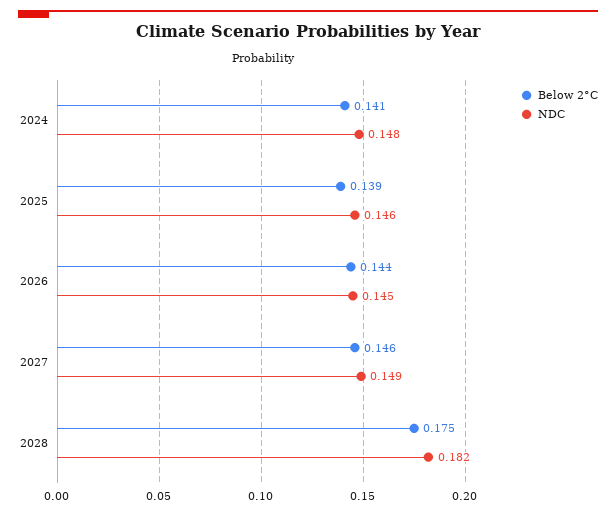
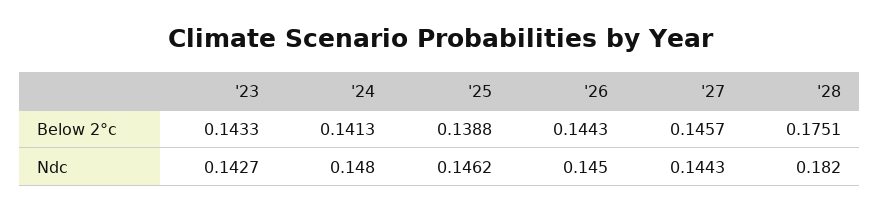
NDC, 2027: 0.149 -> 0.1443
Below 2°C, '23: none -> 0.1433
NDC, '23: none -> 0.1427

